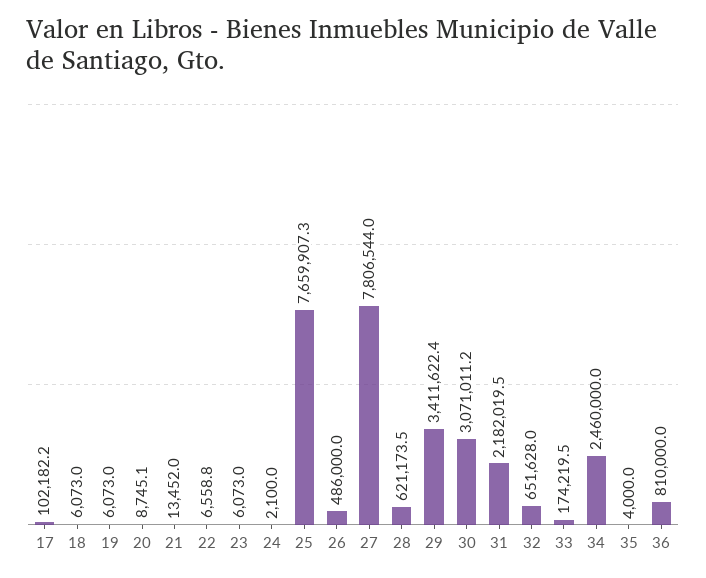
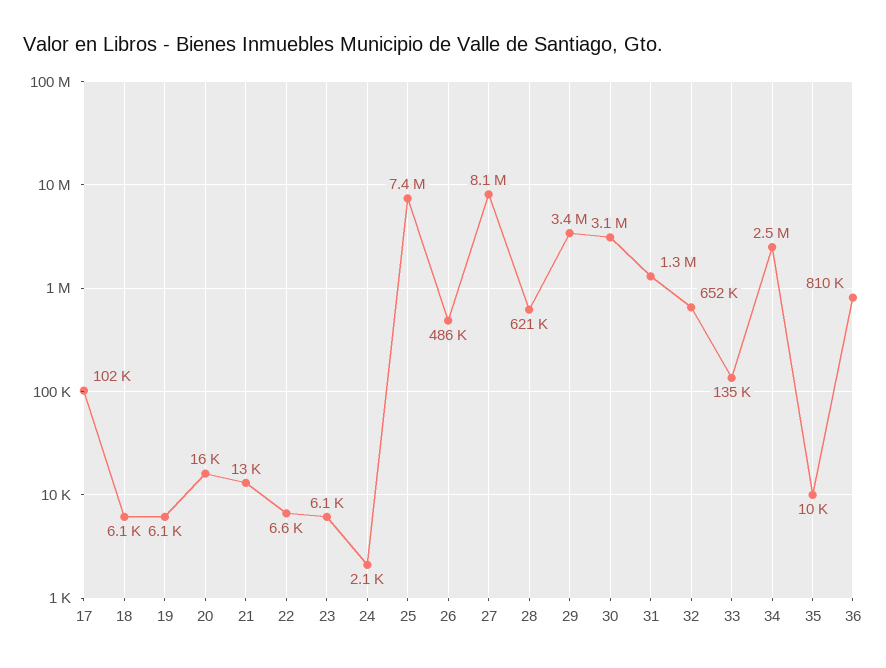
20: 8745.1 -> 16000
25: 7659907.3 -> 7400000
27: 7806544 -> 8100000
31: 2182019.5 -> 1300000
33: 174219.5 -> 135000
35: 4000 -> 10000

